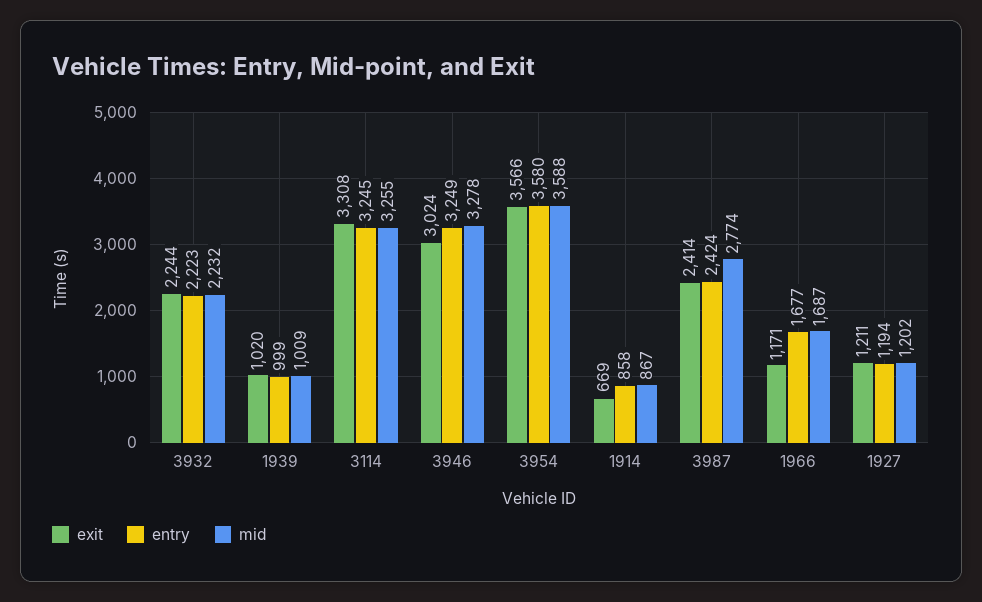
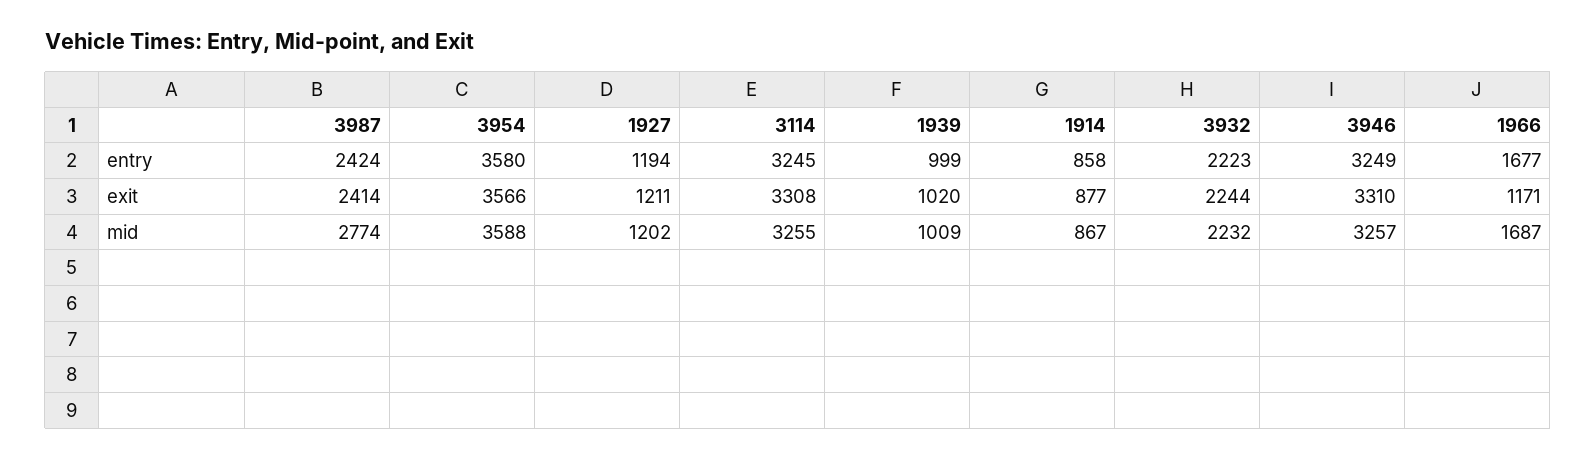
exit, 3946: 3024 -> 3310
mid, 3946: 3278 -> 3257
exit, 1914: 669 -> 877

